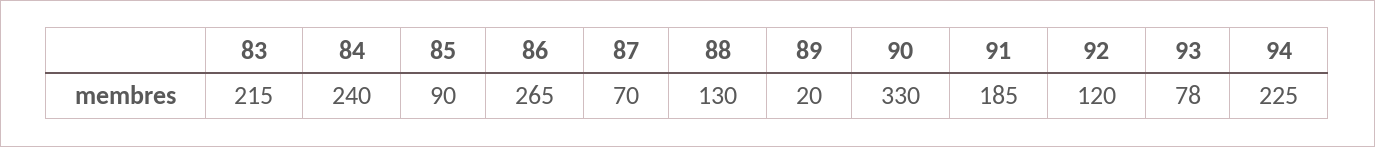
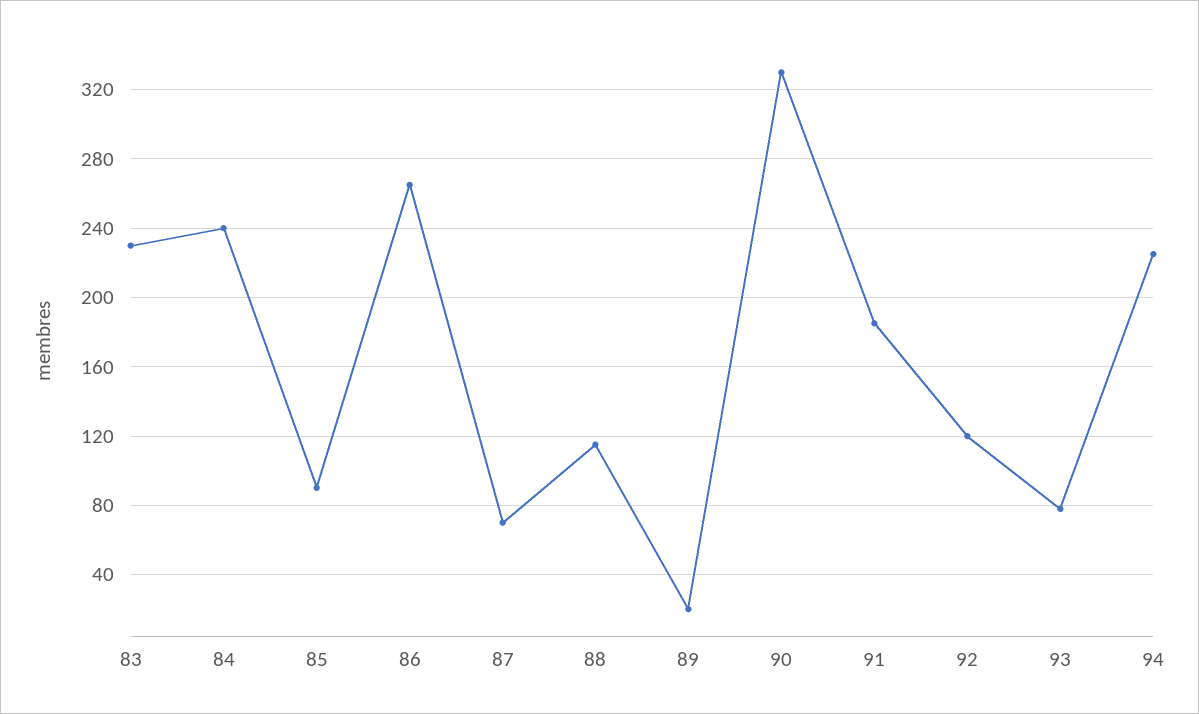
83: 215 -> 230
88: 130 -> 115

